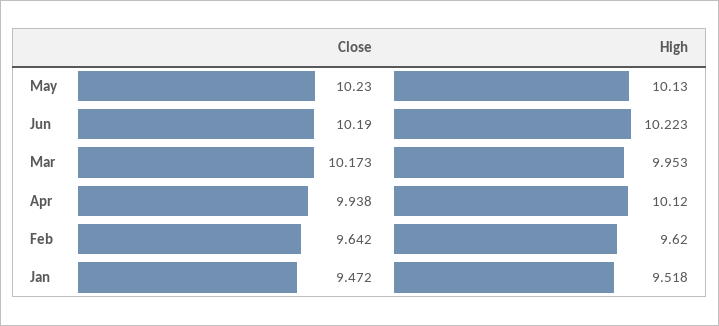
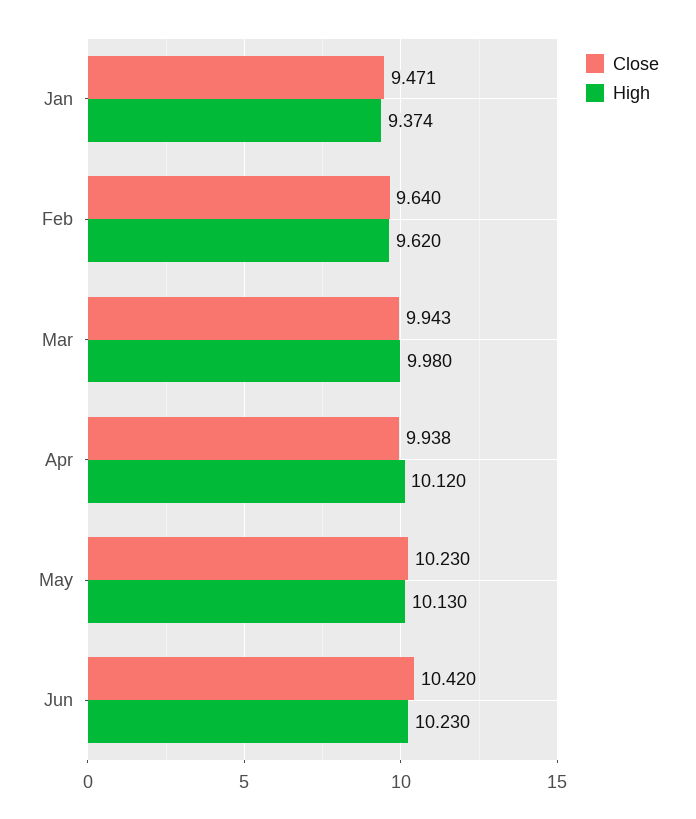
Close, Jun: 10.19 -> 10.42
High, Jun: 10.223 -> 10.23
Close, Mar: 10.173 -> 9.943
High, Mar: 9.953 -> 9.98
Close, Feb: 9.642 -> 9.64
Close, Jan: 9.472 -> 9.471
High, Jan: 9.518 -> 9.374

